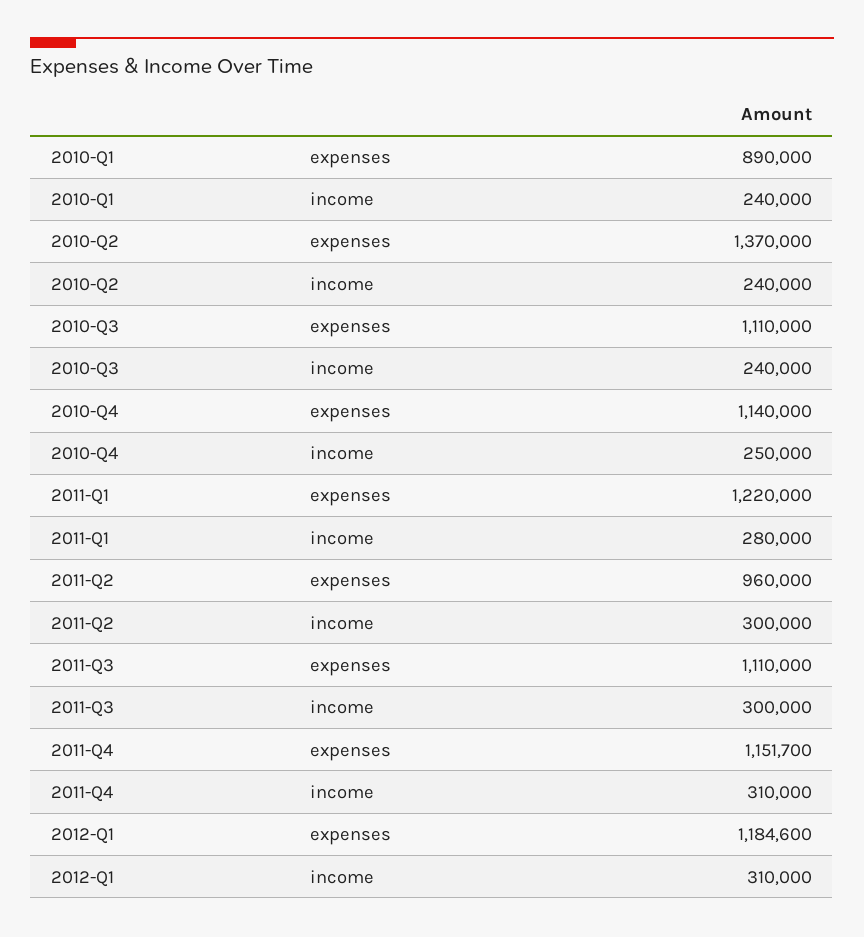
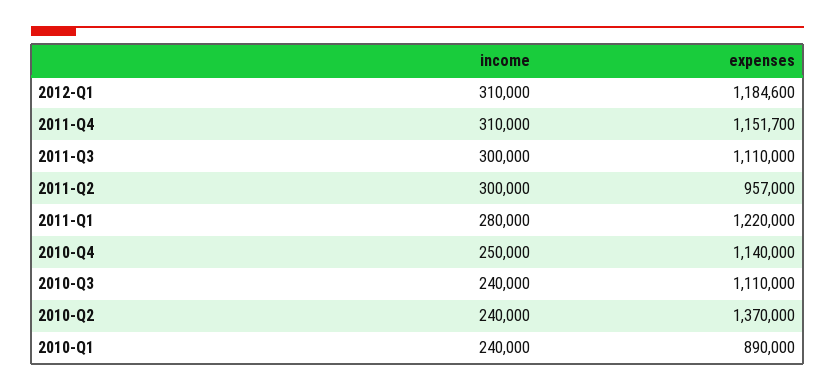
2011-Q2, expenses: 960000 -> 957000

